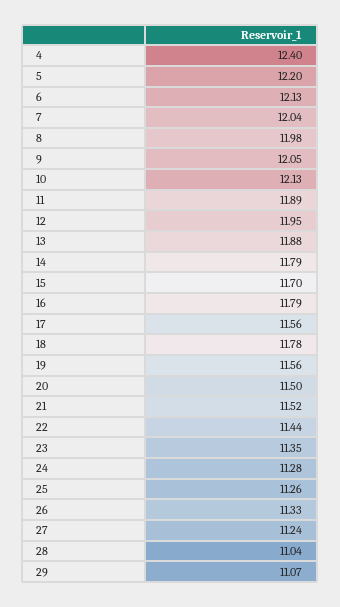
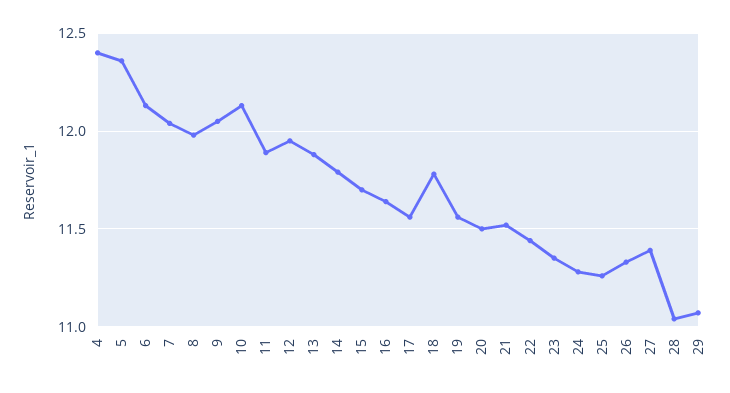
5: 12.2 -> 12.35
16: 11.79 -> 11.65
27: 11.24 -> 11.4

